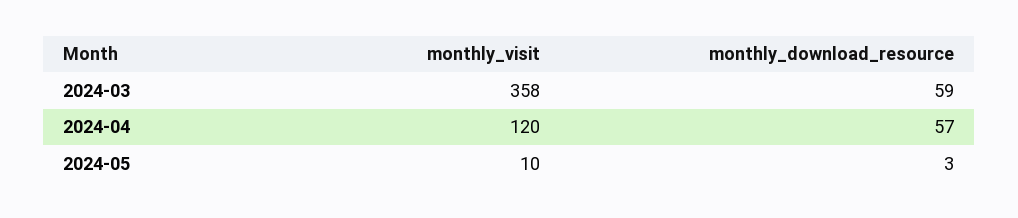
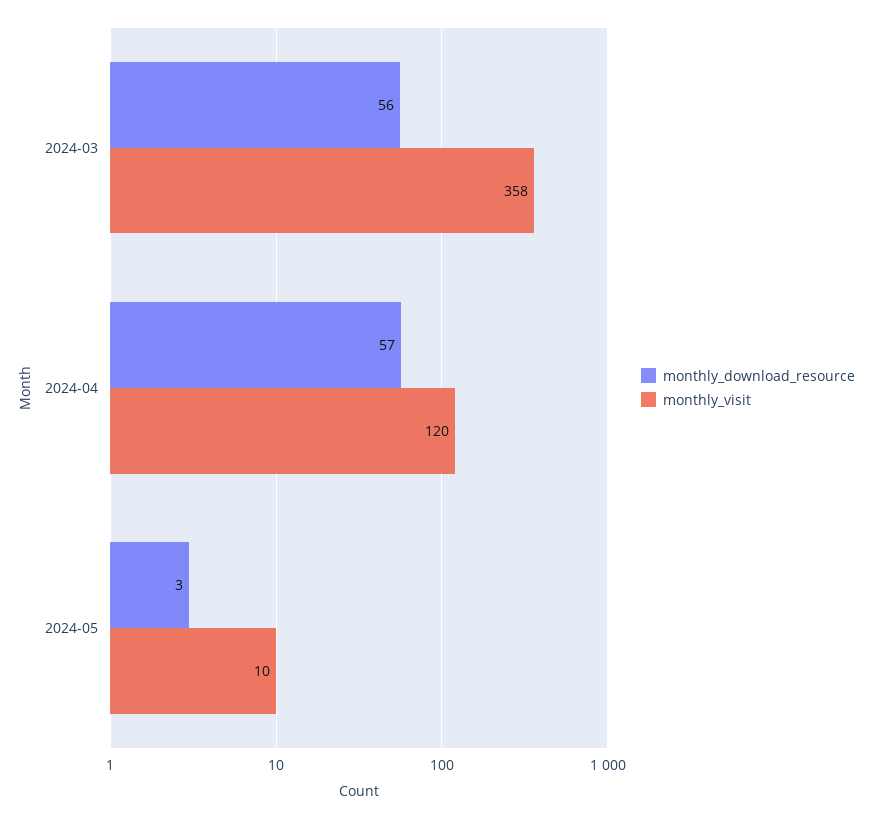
monthly_download_resource, 2024-03: 59 -> 56

